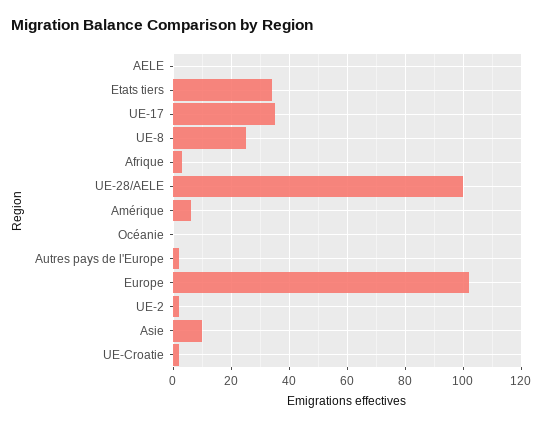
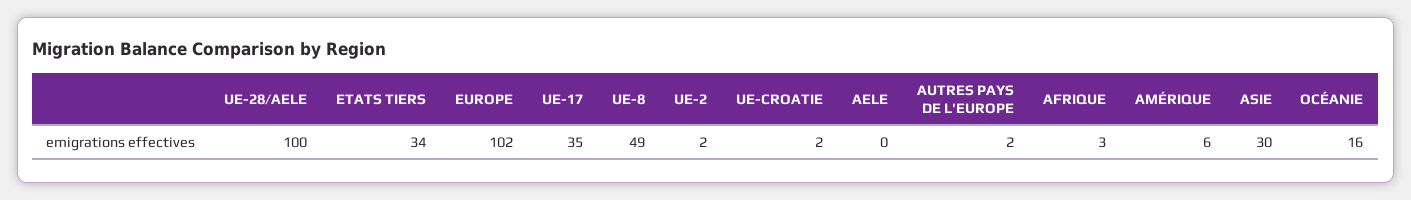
UE-8: 25 -> 49
Océanie: 0 -> 16
Asie: 10 -> 30

